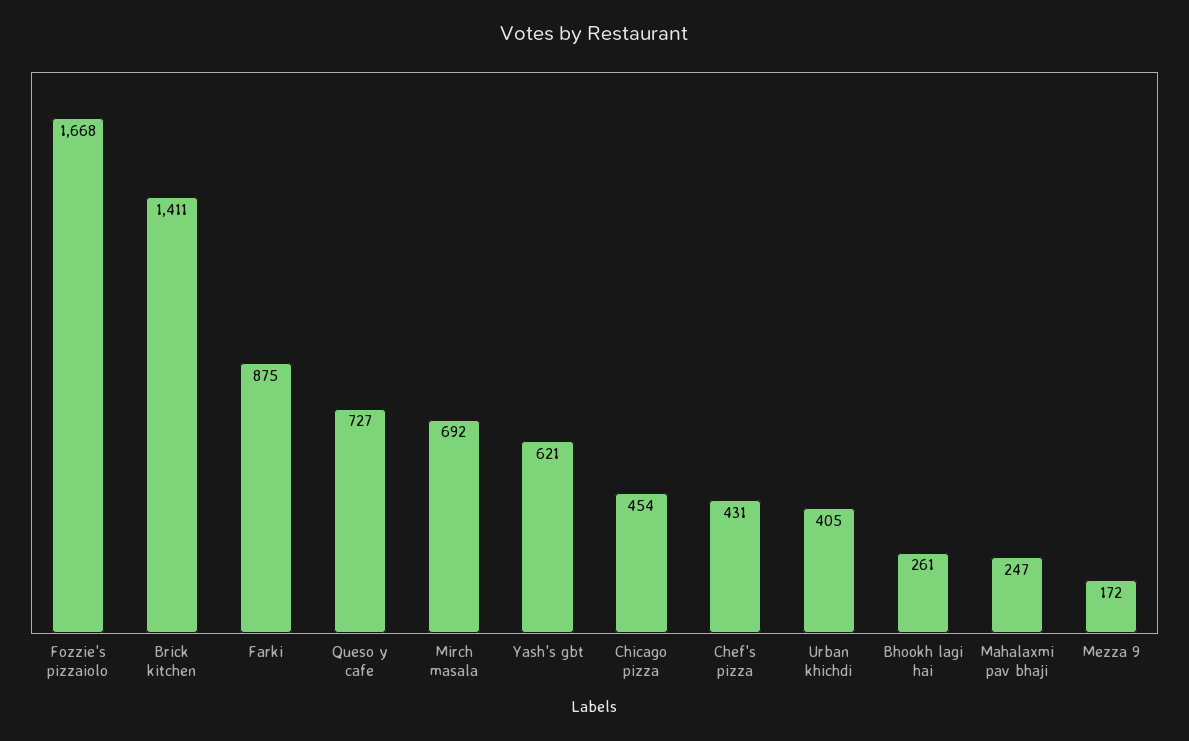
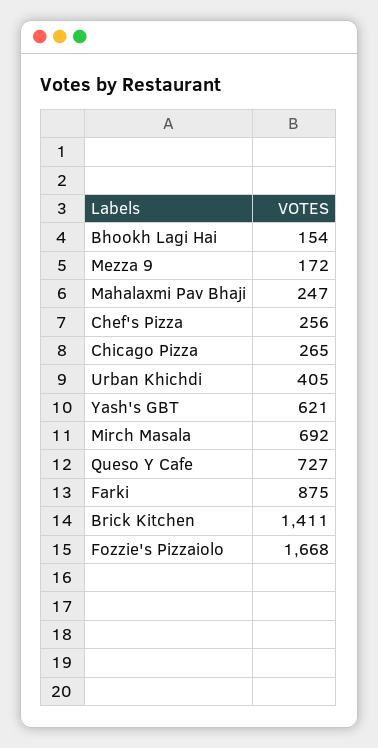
Chicago pizza: 454 -> 265
Chef's pizza: 431 -> 256
Bhookh lagi hai: 261 -> 154

